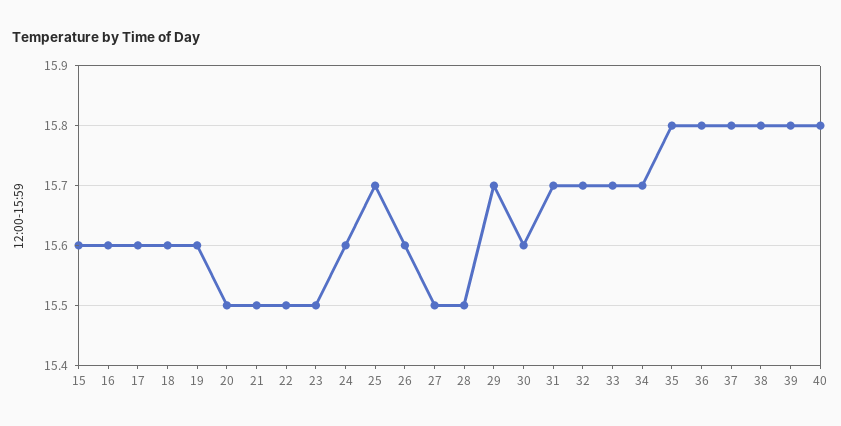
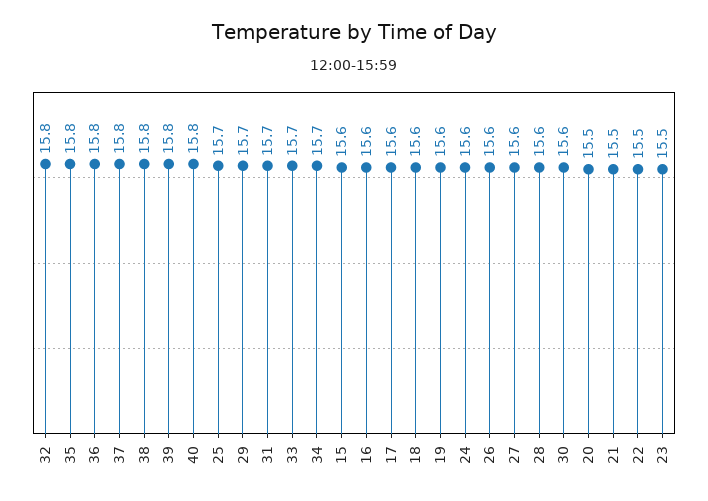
27: 15.5 -> 15.6
28: 15.5 -> 15.6
32: 15.7 -> 15.8

